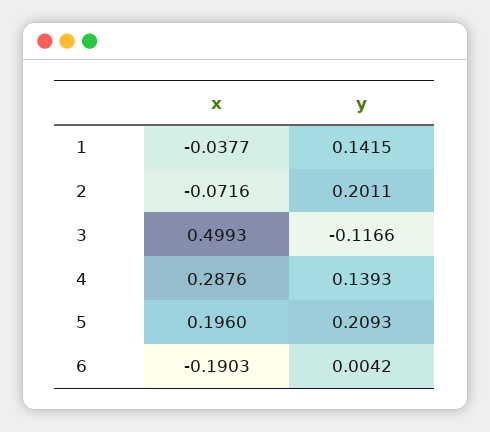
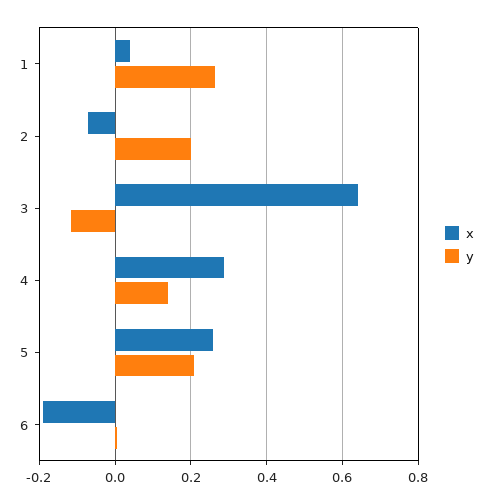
x, 1: -0.0377 -> 0.04
y, 1: 0.1415 -> 0.26
x, 3: 0.4993 -> 0.64
x, 5: 0.196 -> 0.26

